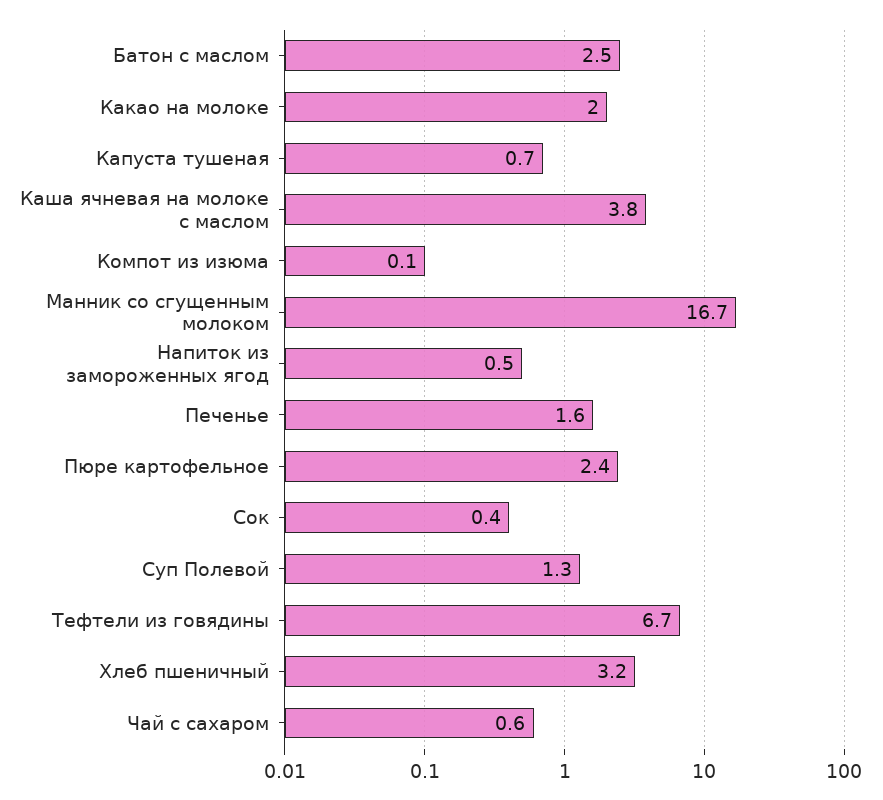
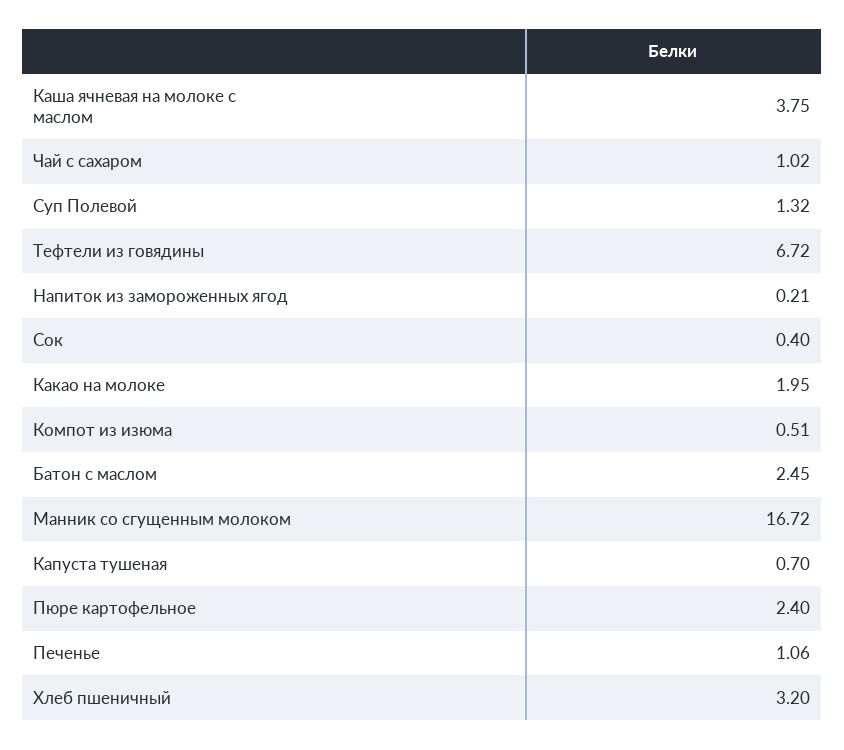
Компот из изюма: 0.1 -> 0.51
Напиток из замороженных ягод: 0.5 -> 0.21
Печенье: 1.6 -> 1.06
Чай с сахаром: 0.6 -> 1.02

